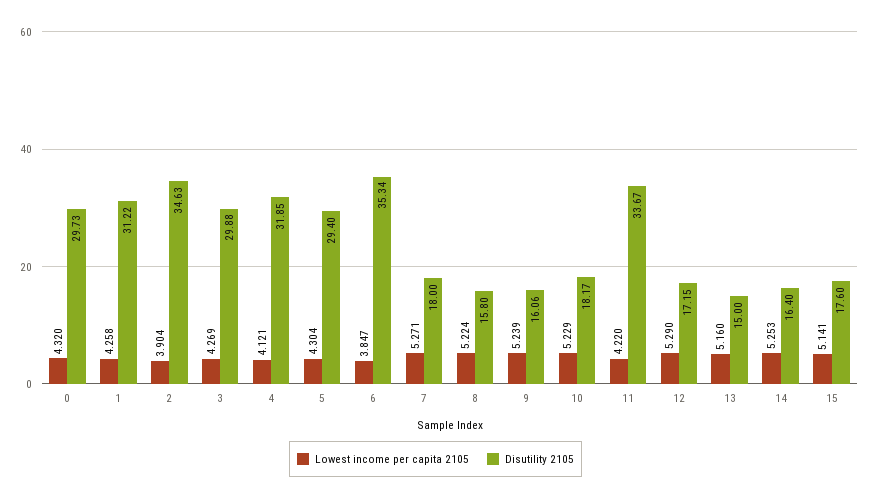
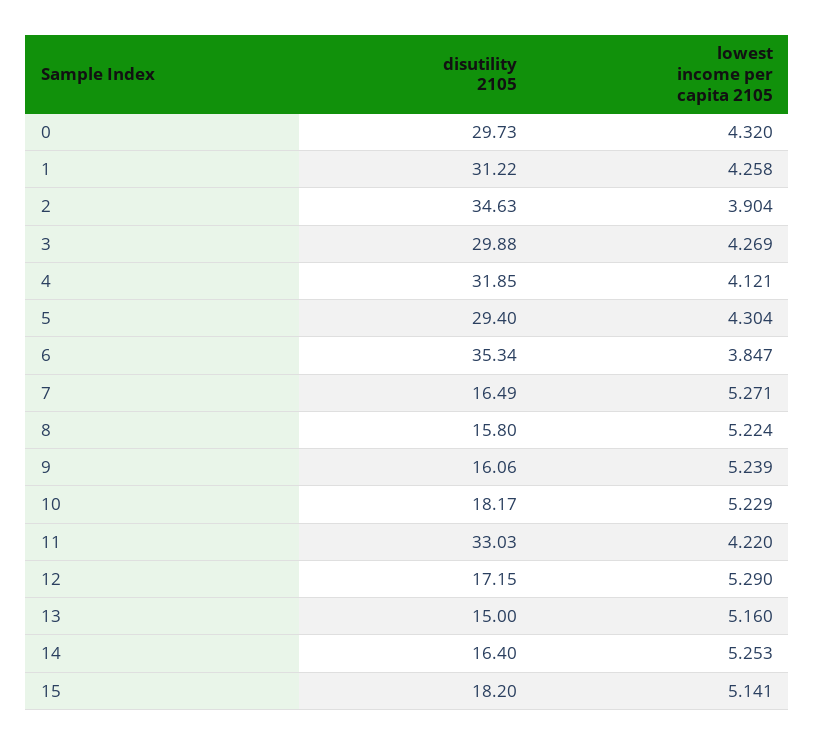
Disutility 2105, 7: 18 -> 16.49
Disutility 2105, 11: 33.67 -> 33.03
Disutility 2105, 15: 17.6 -> 18.2

